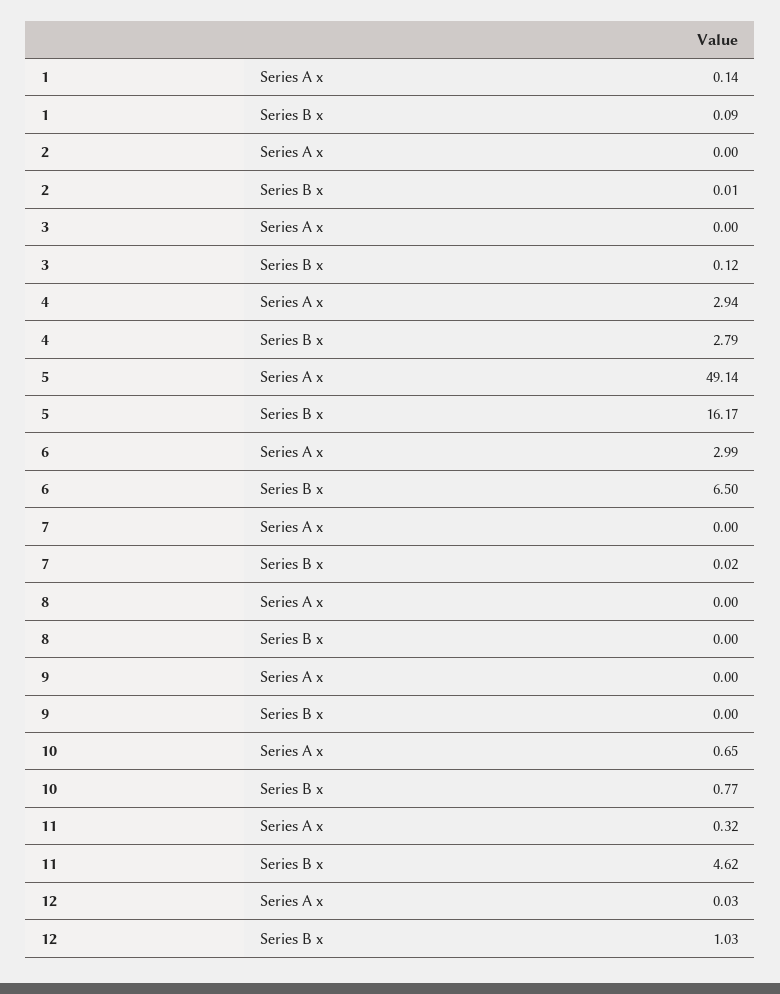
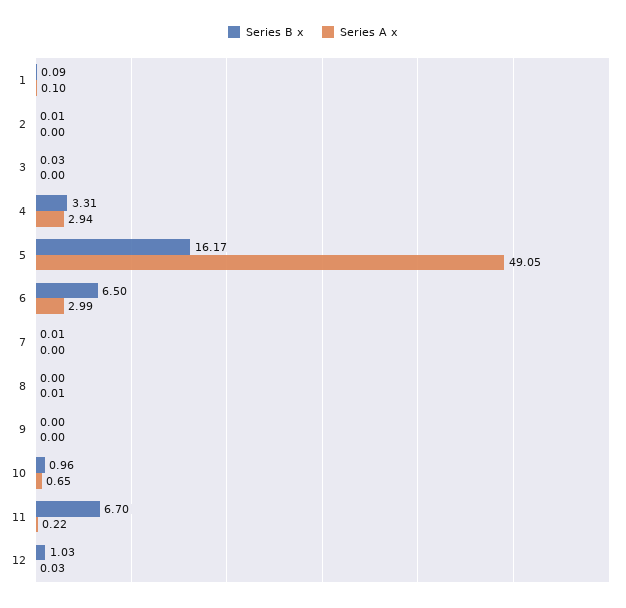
Series A x, 1: 0.14 -> 0.1
Series B x, 3: 0.12 -> 0.03
Series B x, 4: 2.79 -> 3.31
Series A x, 5: 49.14 -> 49.05
Series B x, 7: 0.02 -> 0.01
Series A x, 8: 0 -> 0.01
Series B x, 10: 0.77 -> 0.96
Series A x, 11: 0.32 -> 0.22
Series B x, 11: 4.62 -> 6.7

